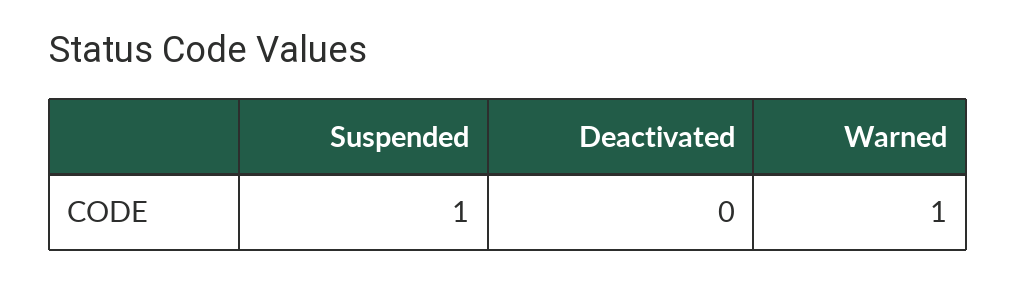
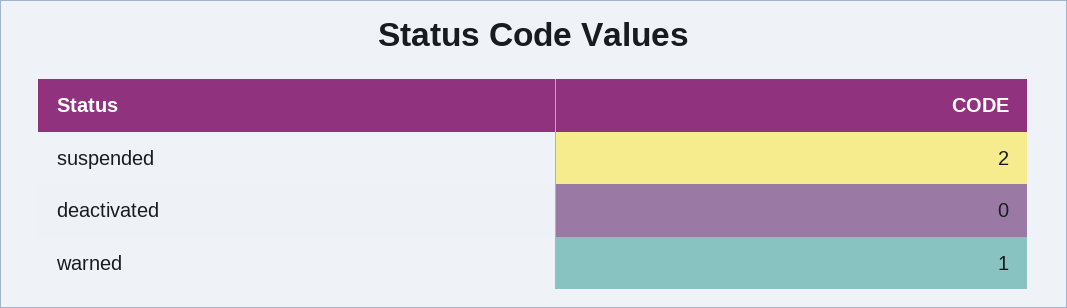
Suspended: 1 -> 2

